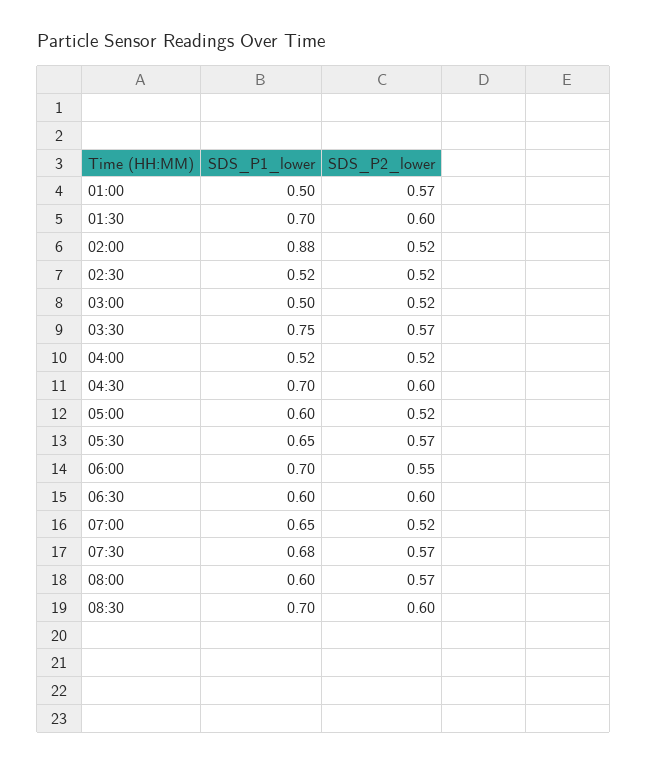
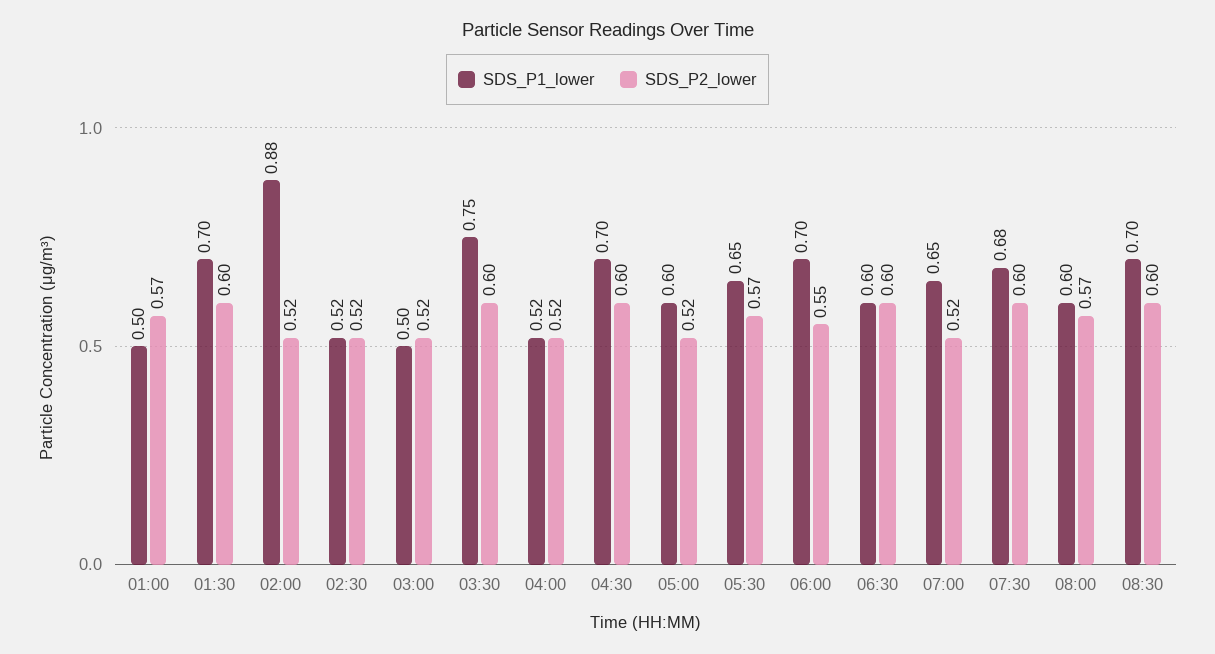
SDS_P2_lower, 03:30: 0.57 -> 0.6
SDS_P2_lower, 07:30: 0.57 -> 0.6

